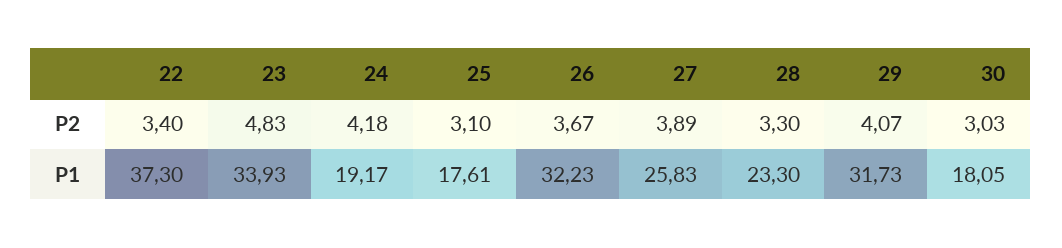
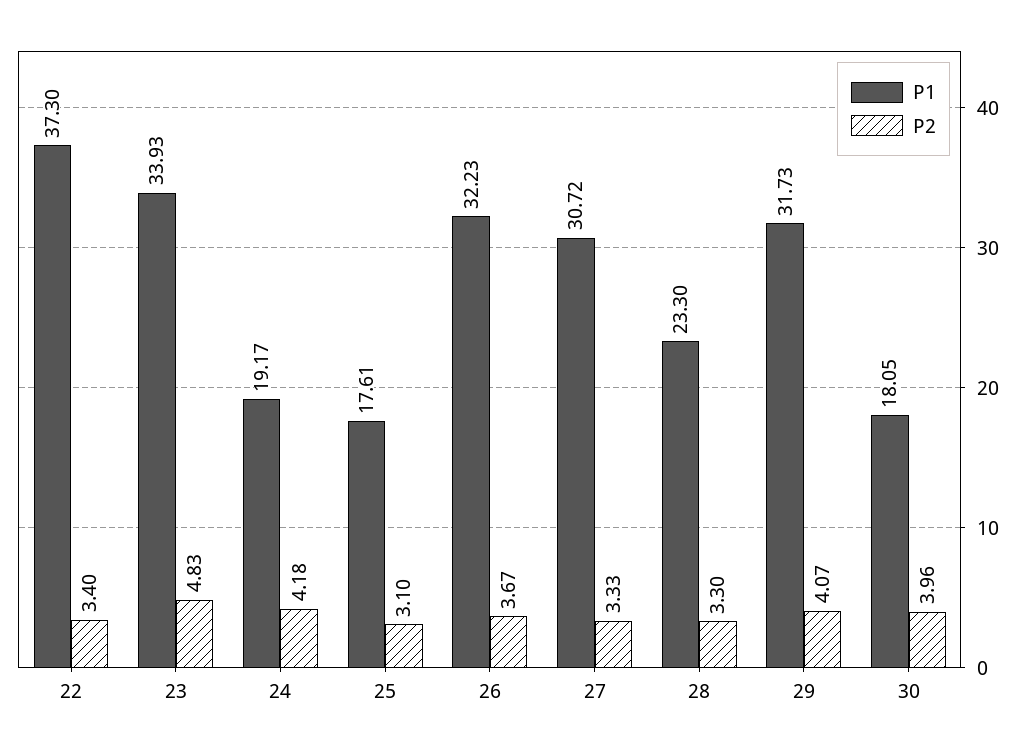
P2, 27: 3.89 -> 3.33
P2, 30: 3.03 -> 3.96
P1, 27: 25.83 -> 30.72

